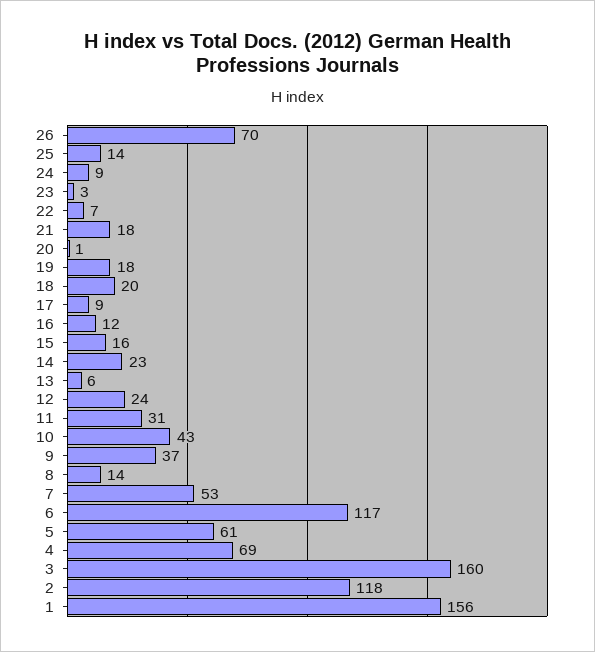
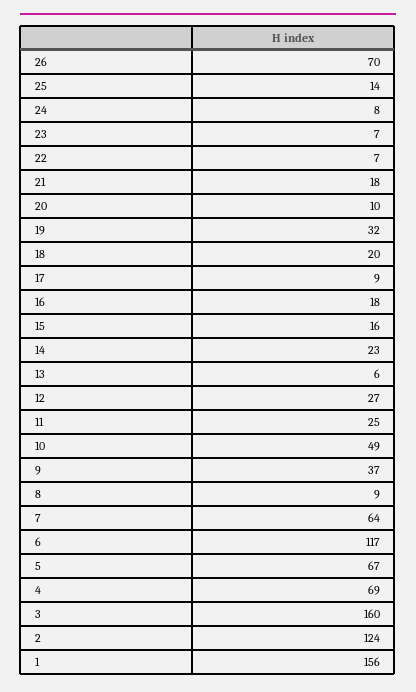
24: 9 -> 8
23: 3 -> 7
20: 1 -> 10
19: 18 -> 32
16: 12 -> 18
12: 24 -> 27
11: 31 -> 25
10: 43 -> 49
8: 14 -> 9
7: 53 -> 64
5: 61 -> 67
2: 118 -> 124

